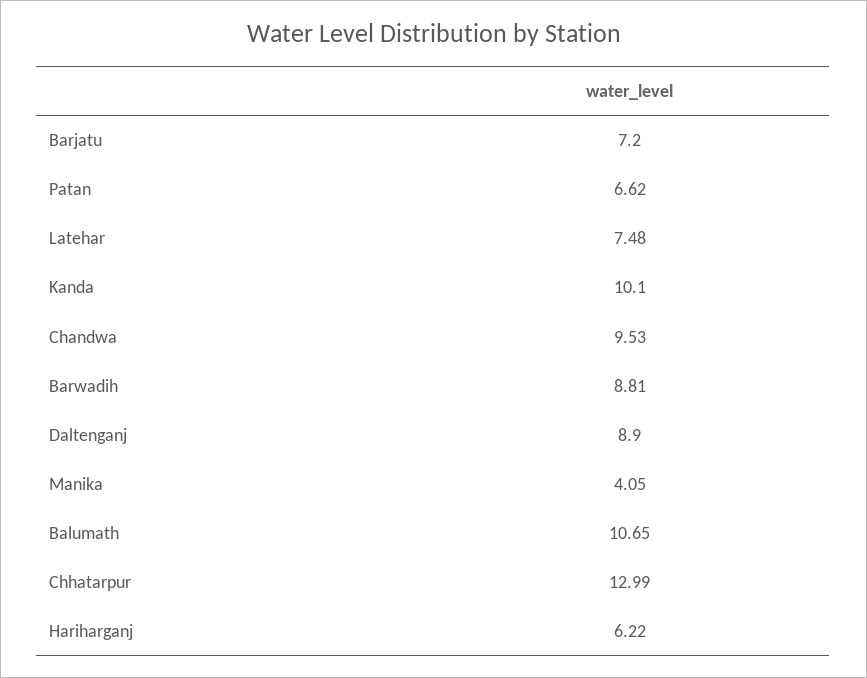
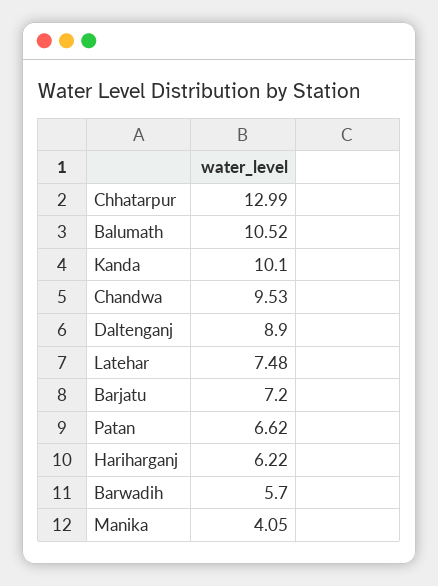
Barwadih: 8.81 -> 5.7
Balumath: 10.65 -> 10.52

